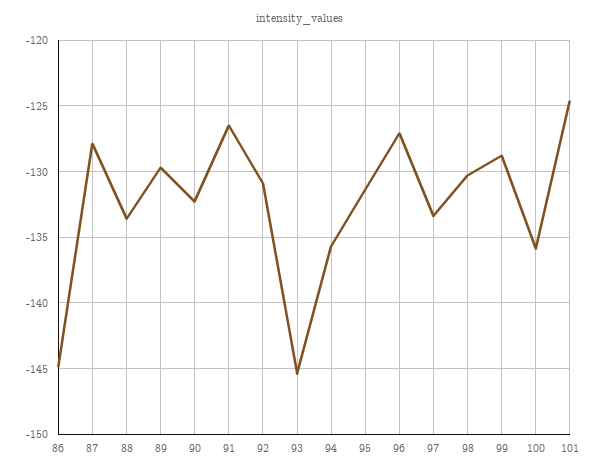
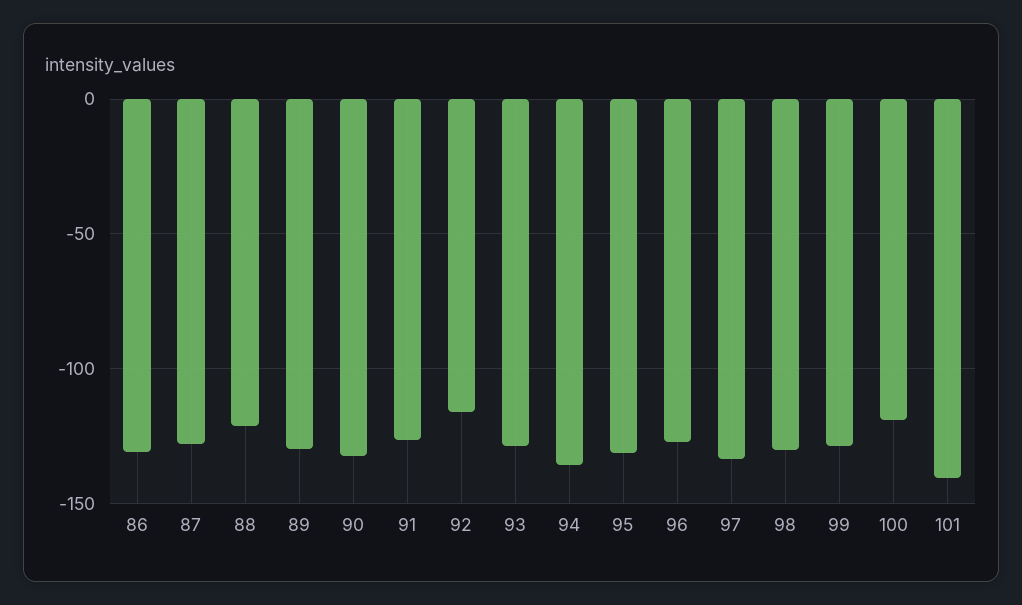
86: -145 -> -130
88: -133.5 -> -120
92: -131 -> -115
93: -145.5 -> -130
100: -136 -> -120
101: -124.5 -> -140

